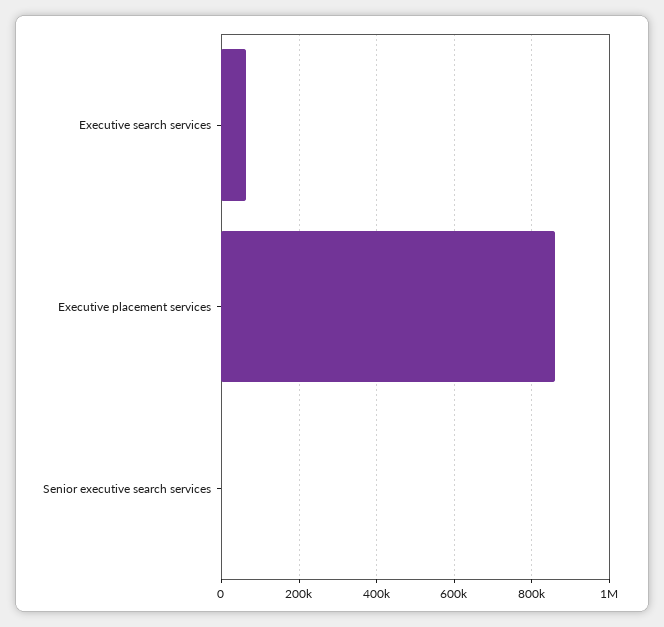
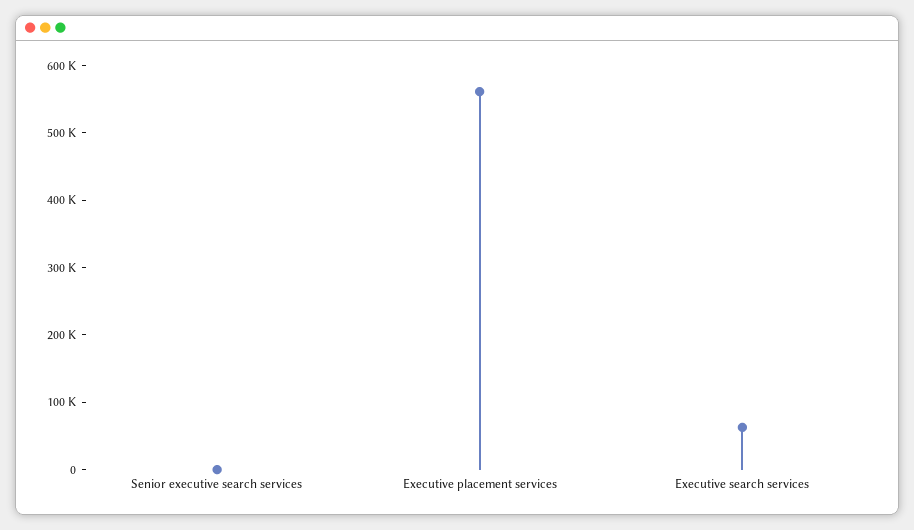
Executive placement services: 860000 -> 560000

